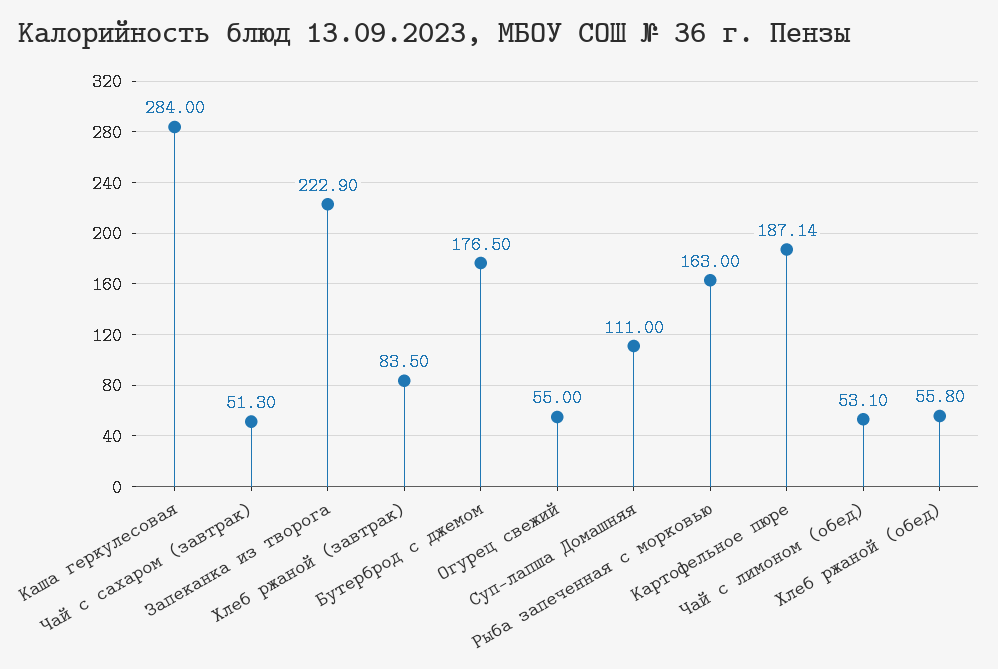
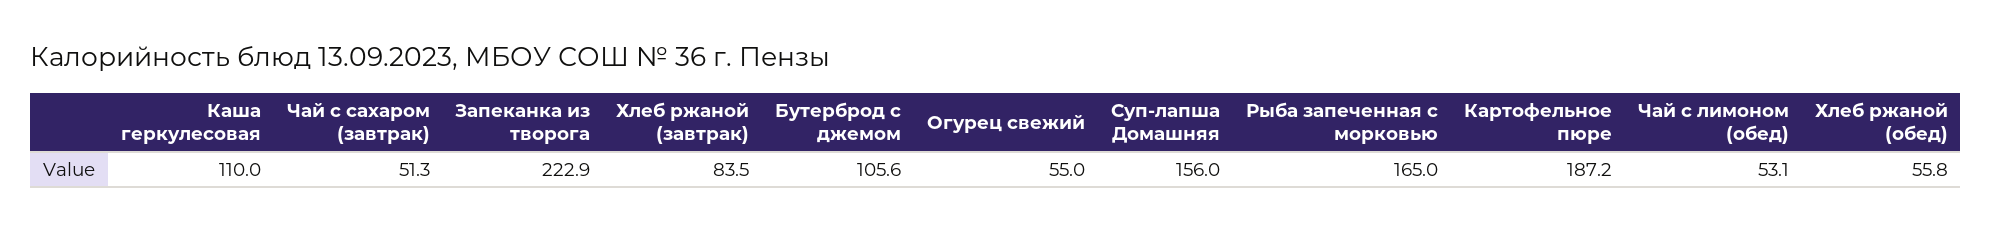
Каша геркулесовая: 284 -> 110
Бутерброд с джемом: 176.5 -> 105.6
Суп-лапша Домашняя: 111 -> 156
Рыба запеченная с морковью: 163 -> 165
Картофельное пюре: 187.14 -> 187.2

